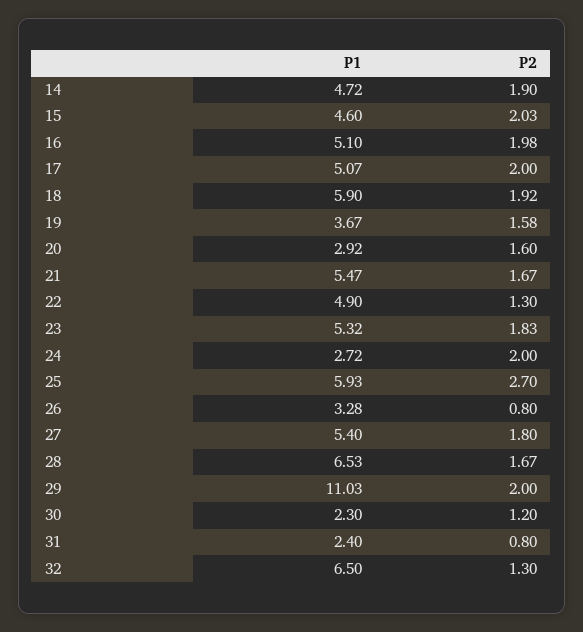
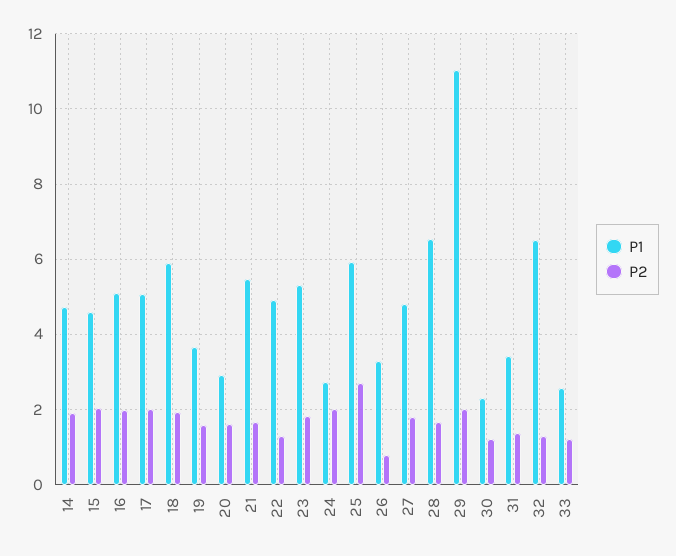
P1, 27: 5.4 -> 4.8
P1, 31: 2.4 -> 3.4
P2, 31: 0.8 -> 1.4
P1, 33: none -> 2.6
P2, 33: none -> 1.2

